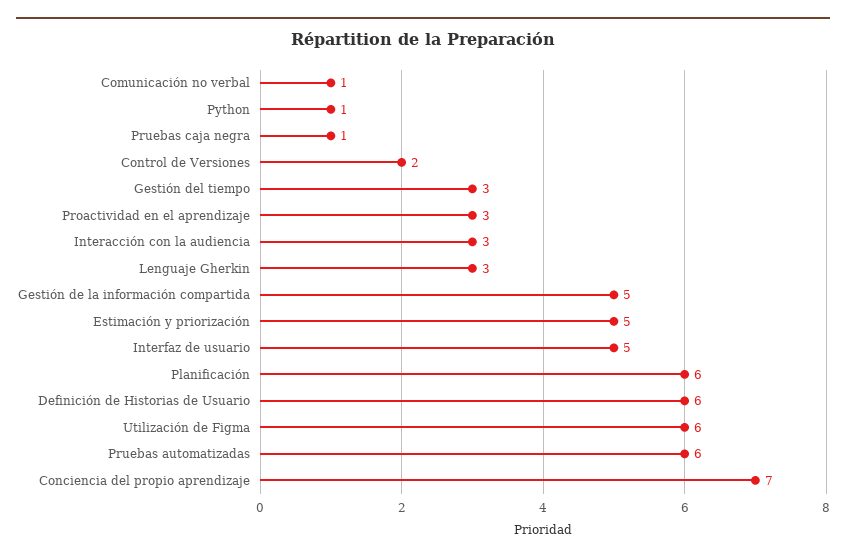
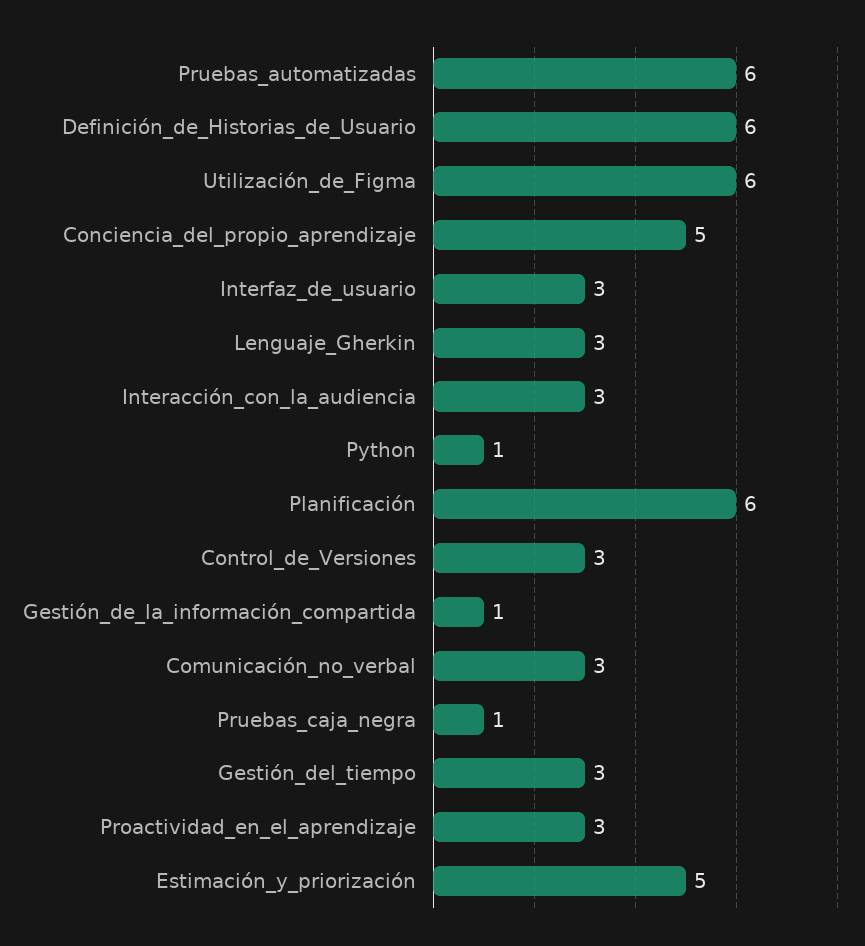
Comunicación no verbal: 1 -> 3
Control de Versiones: 2 -> 3
Gestión de la información compartida: 5 -> 1
Interfaz de usuario: 5 -> 3
Conciencia del propio aprendizaje: 7 -> 5

